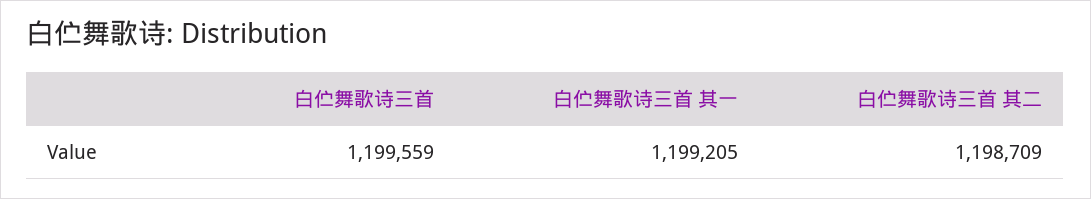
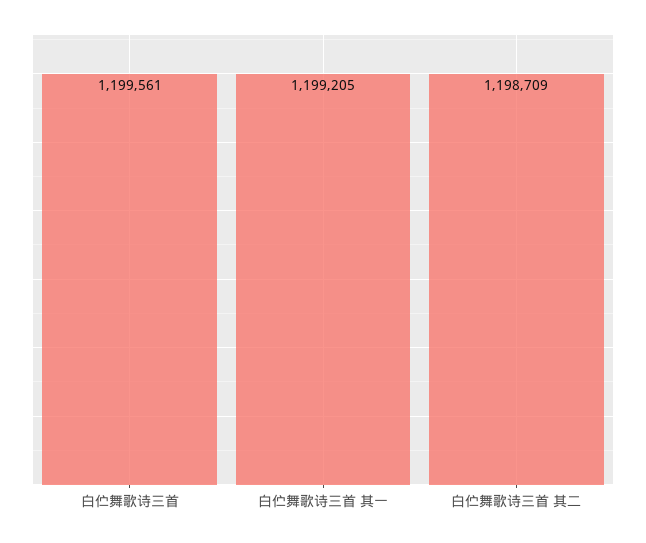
白伫舞歌诗三首: 1199559 -> 1199561

